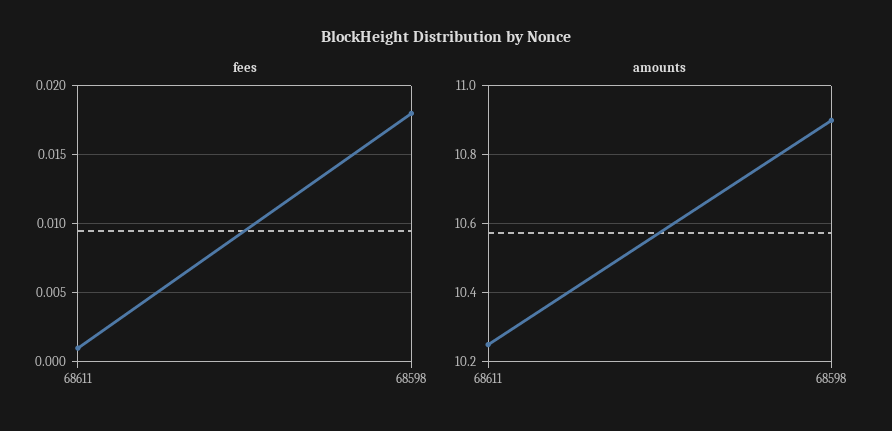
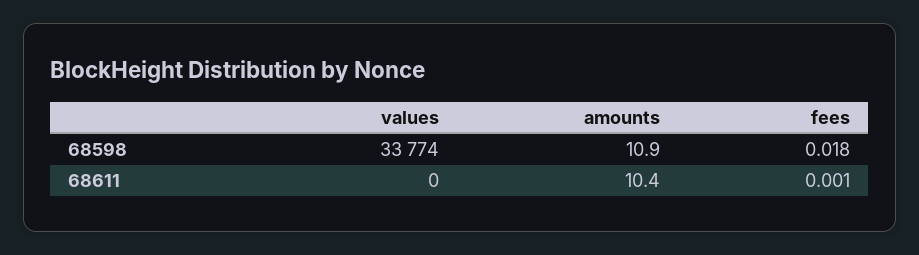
amounts, 68611: 10.25 -> 10.4
values, 68598: none -> 33774
values, 68611: none -> 0

